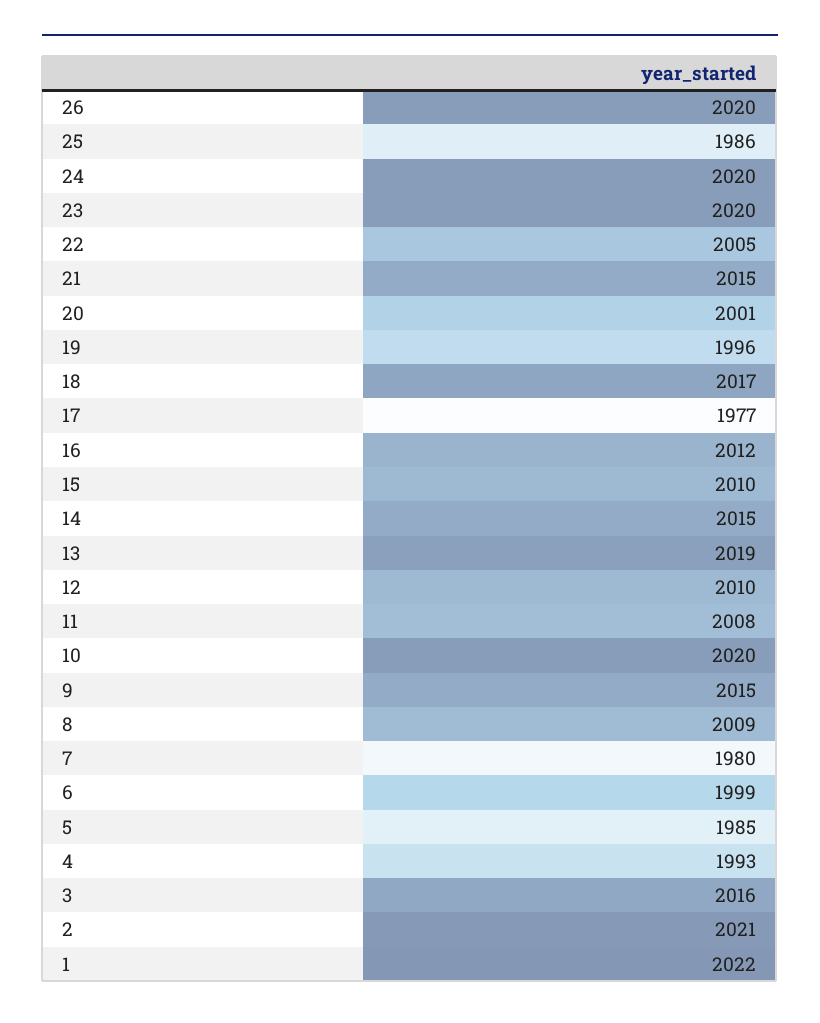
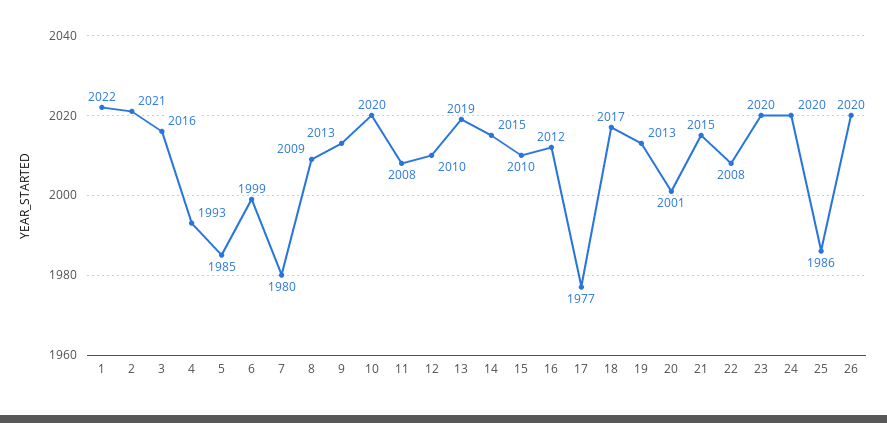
22: 2005 -> 2008
19: 1996 -> 2013
9: 2015 -> 2013

